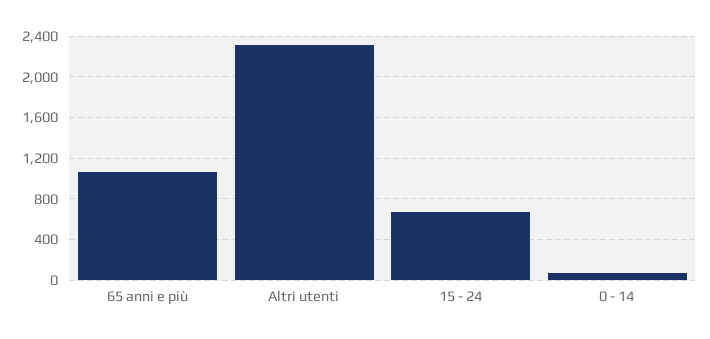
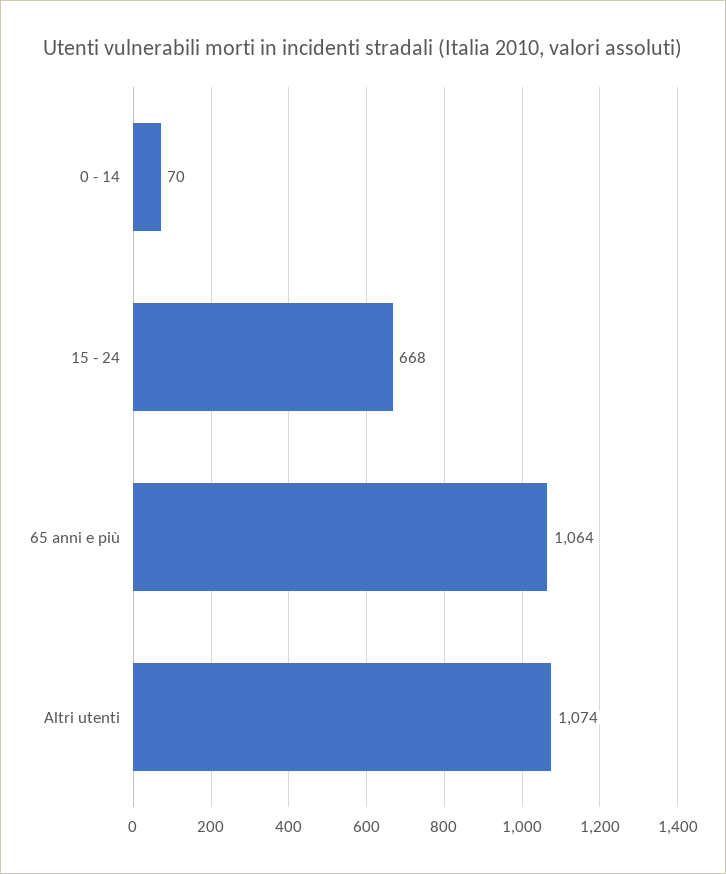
Altri utenti: 2300 -> 1074

